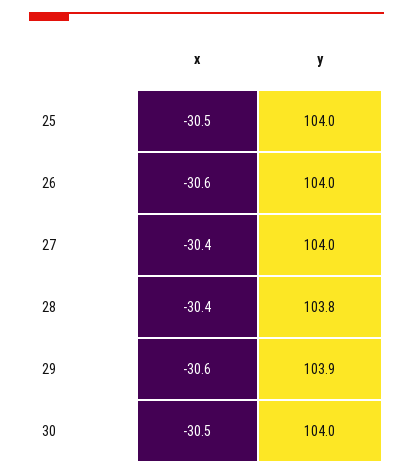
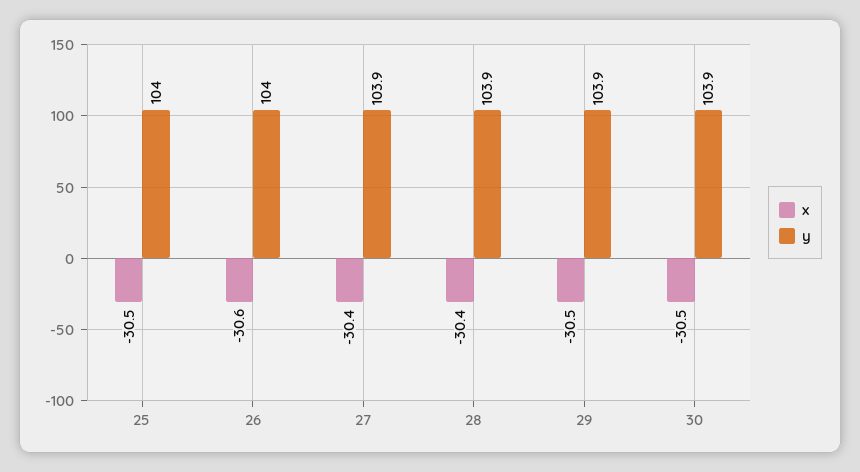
y, 27: 104 -> 103.9
y, 28: 103.8 -> 103.9
x, 29: -30.6 -> -30.5
y, 30: 104 -> 103.9

